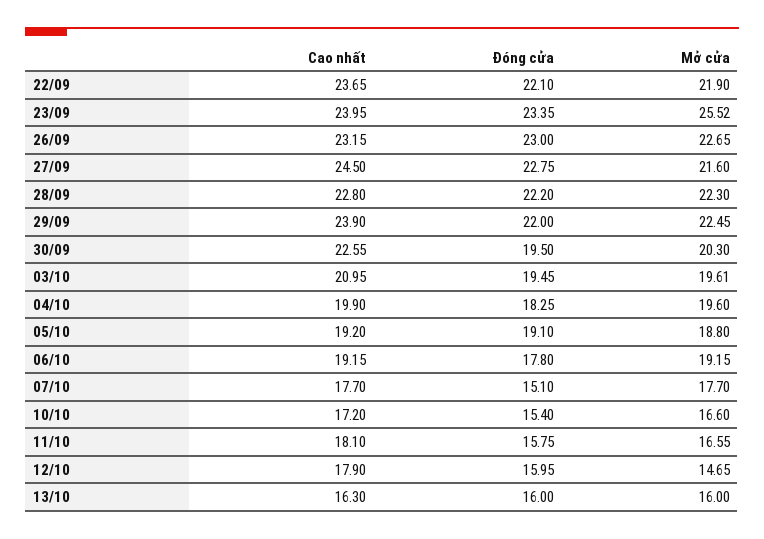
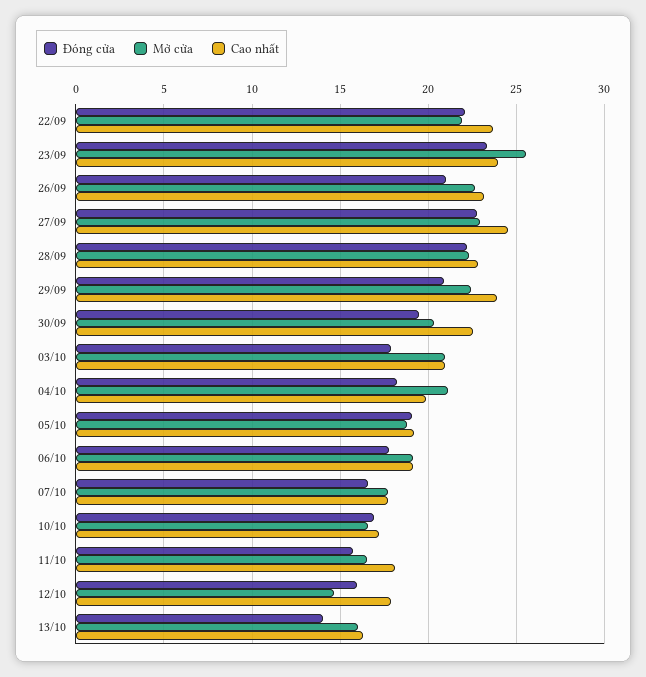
Đóng cửa, 26/09: 23 -> 21
Mở cửa, 27/09: 21.6 -> 23
Đóng cửa, 29/09: 22 -> 21
Đóng cửa, 03/10: 19.45 -> 18
Mở cửa, 03/10: 19.61 -> 21
Mở cửa, 04/10: 19.6 -> 21
Đóng cửa, 07/10: 15.1 -> 16.5
Đóng cửa, 10/10: 15.4 -> 17
Đóng cửa, 13/10: 16 -> 14

